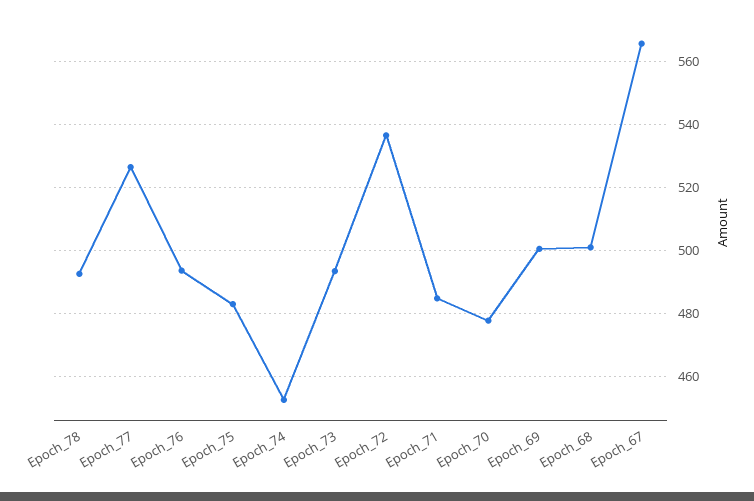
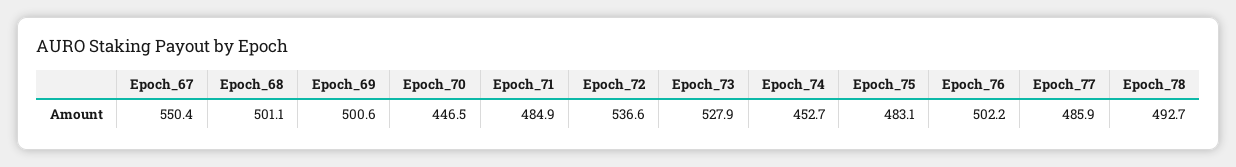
Epoch_77: 526 -> 485.9
Epoch_76: 494 -> 502.2
Epoch_73: 494 -> 527.9
Epoch_70: 478 -> 446.5
Epoch_67: 566 -> 550.4

